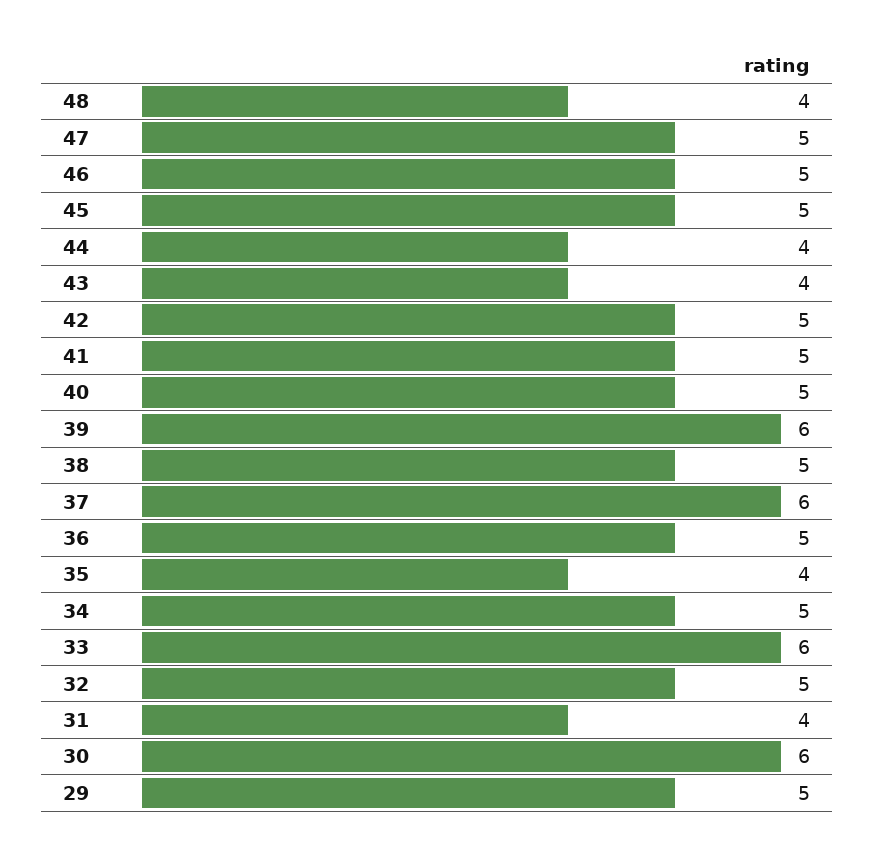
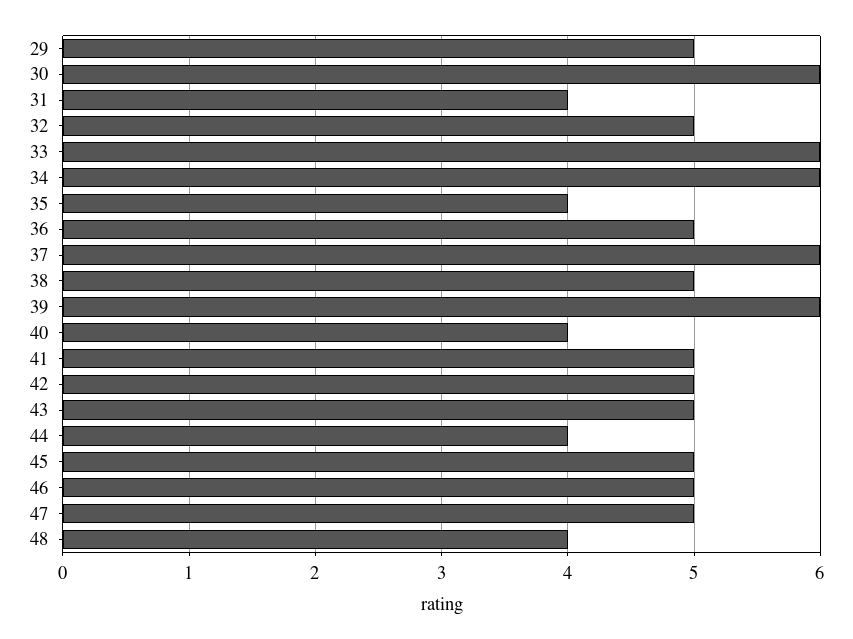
43: 4 -> 5
40: 5 -> 4
34: 5 -> 6

